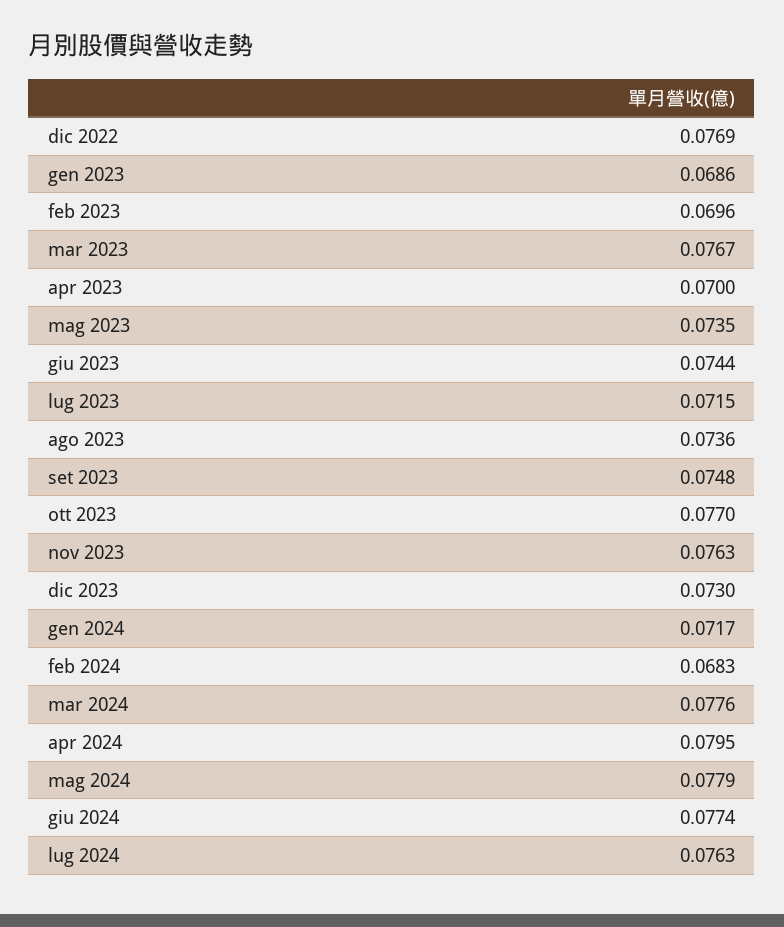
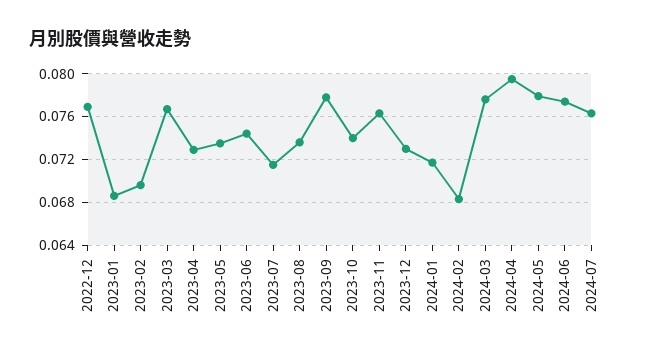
apr 2023: 0.07 -> 0.073
set 2023: 0.0748 -> 0.078
ott 2023: 0.077 -> 0.074

